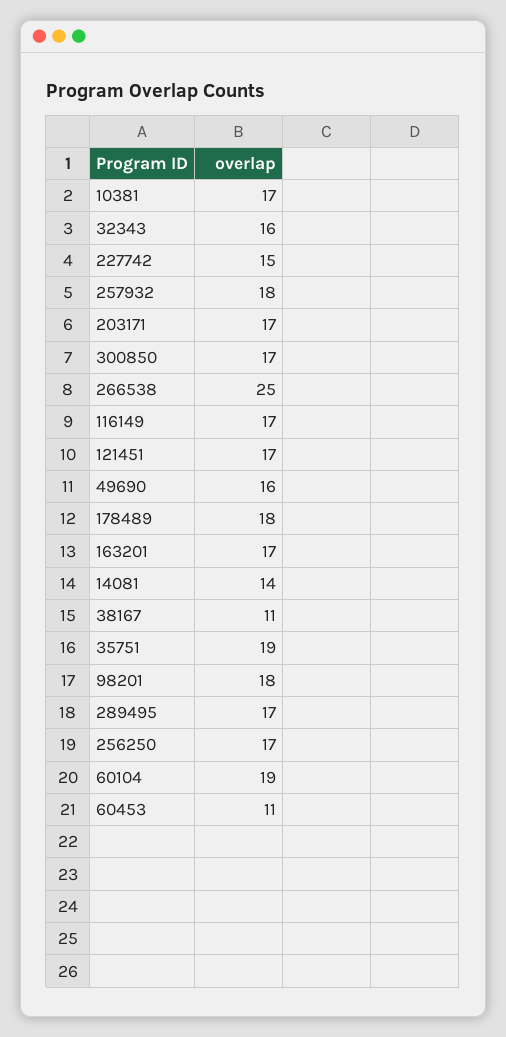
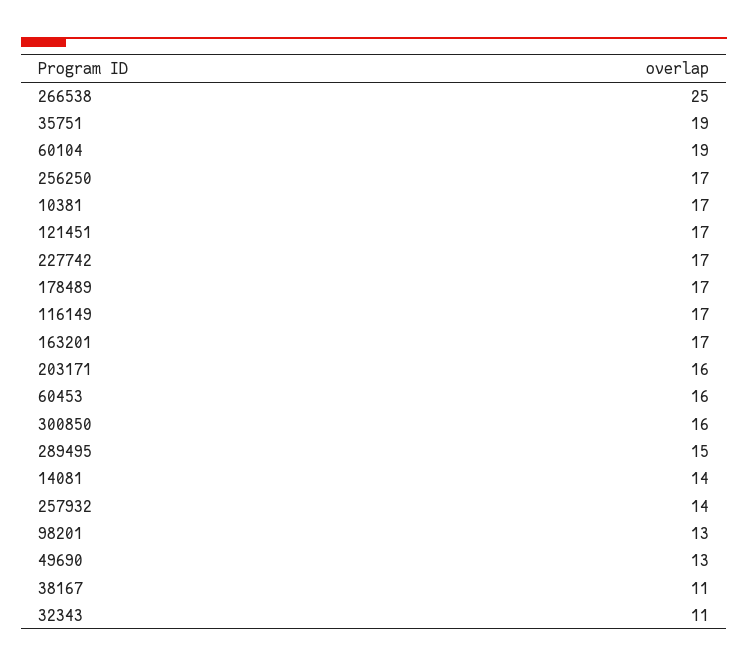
32343: 16 -> 11
227742: 15 -> 17
257932: 18 -> 14
203171: 17 -> 16
300850: 17 -> 16
49690: 16 -> 13
178489: 18 -> 17
98201: 18 -> 13
289495: 17 -> 15
60453: 11 -> 16

